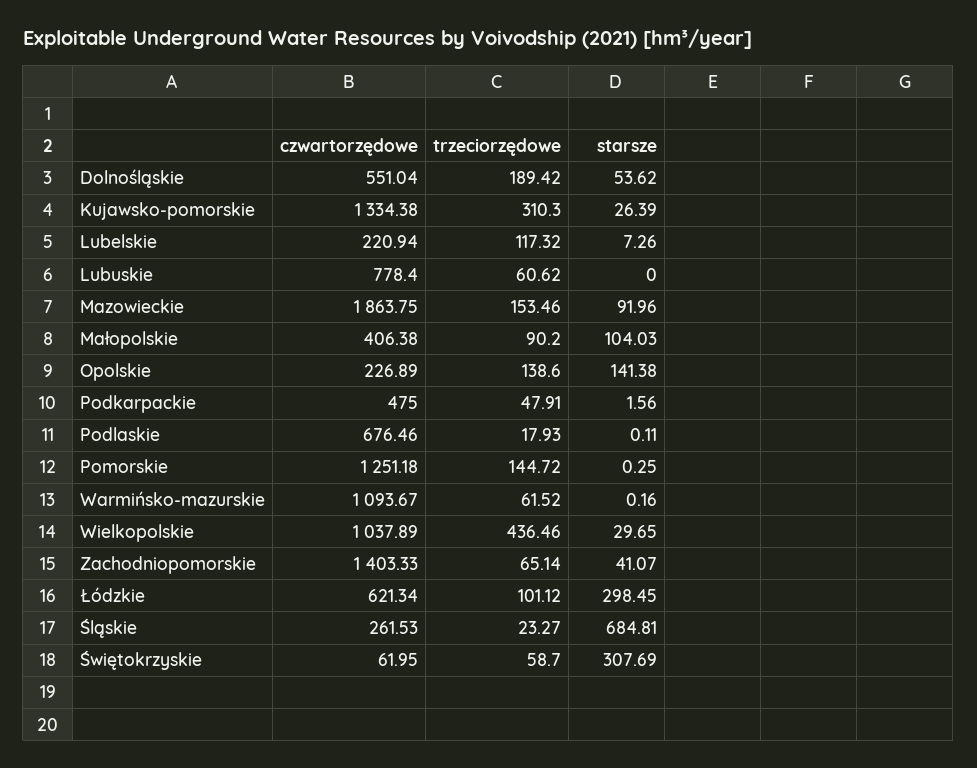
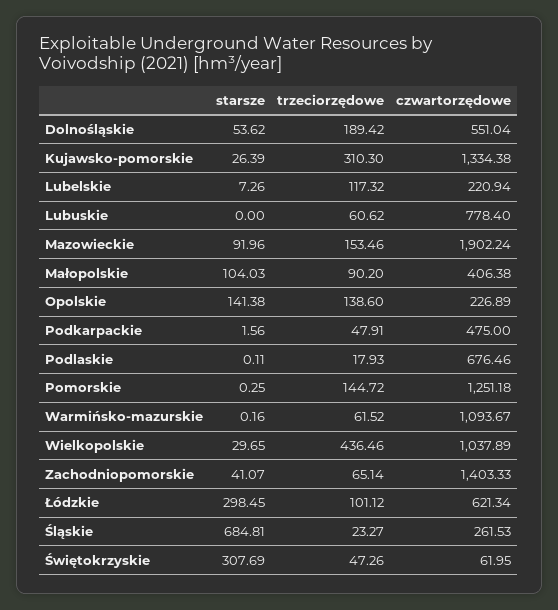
czwartorzędowe, Mazowieckie: 1863.75 -> 1902.24
trzeciorzędowe, Świętokrzyskie: 58.7 -> 47.26

